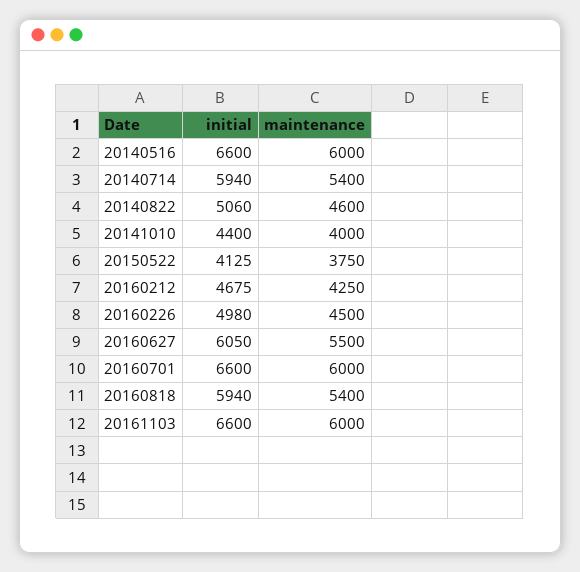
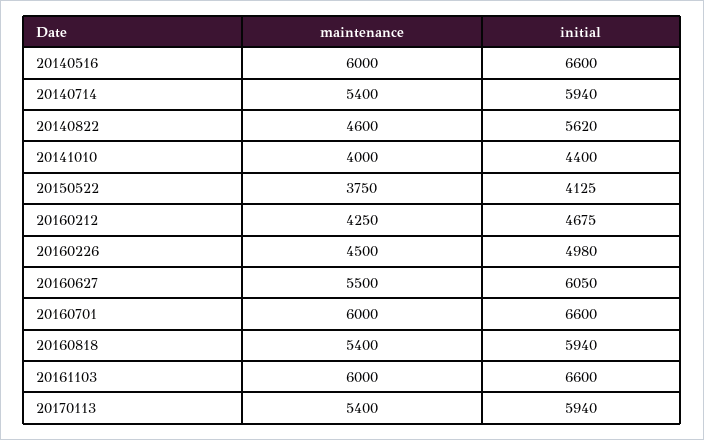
initial, 20140822: 5060 -> 5620
maintenance, 20170113: none -> 5400
initial, 20170113: none -> 5940

